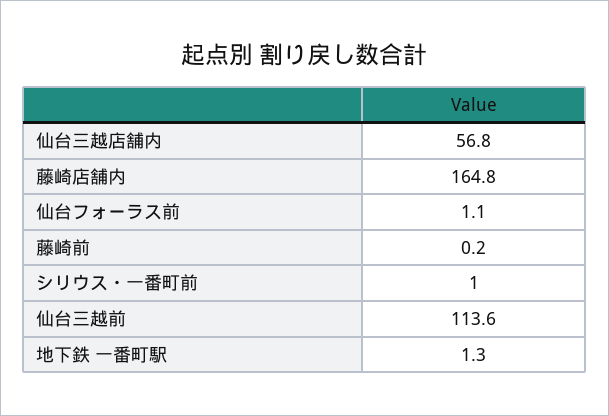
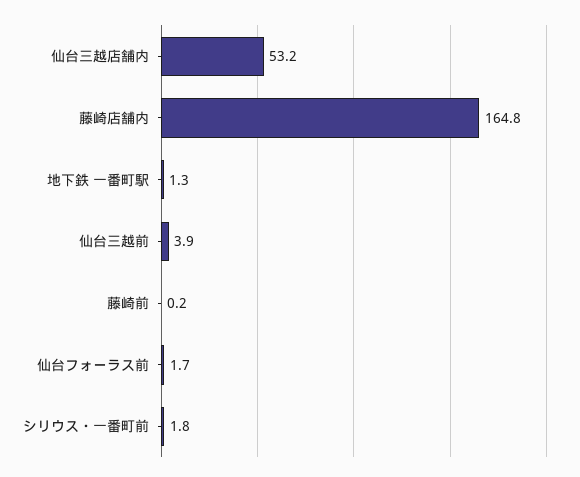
仙台三越店舗内: 56.8 -> 53.2
仙台フォーラス前: 1.1 -> 1.7
シリウス・一番町前: 1 -> 1.8
仙台三越前: 113.6 -> 3.9

